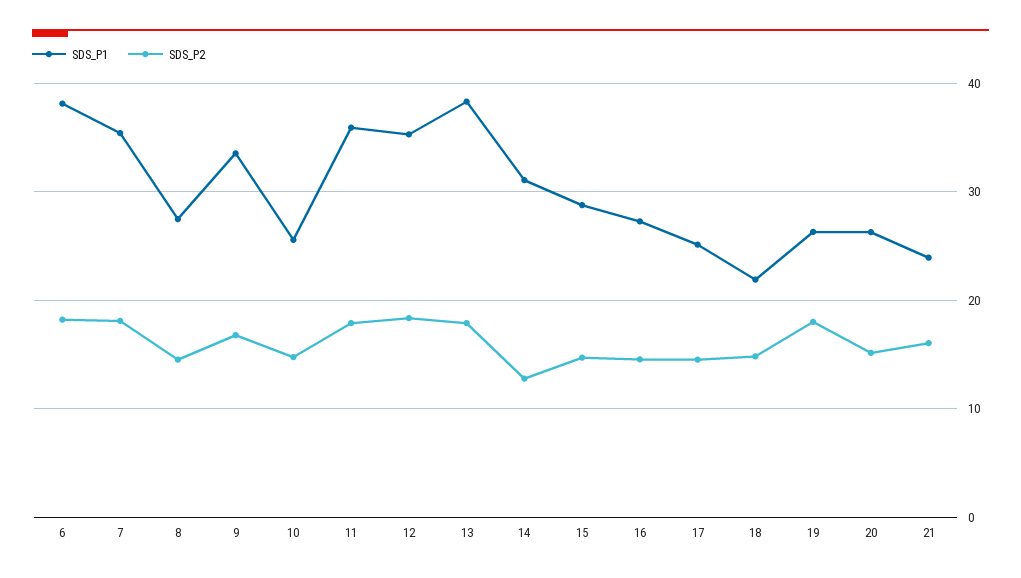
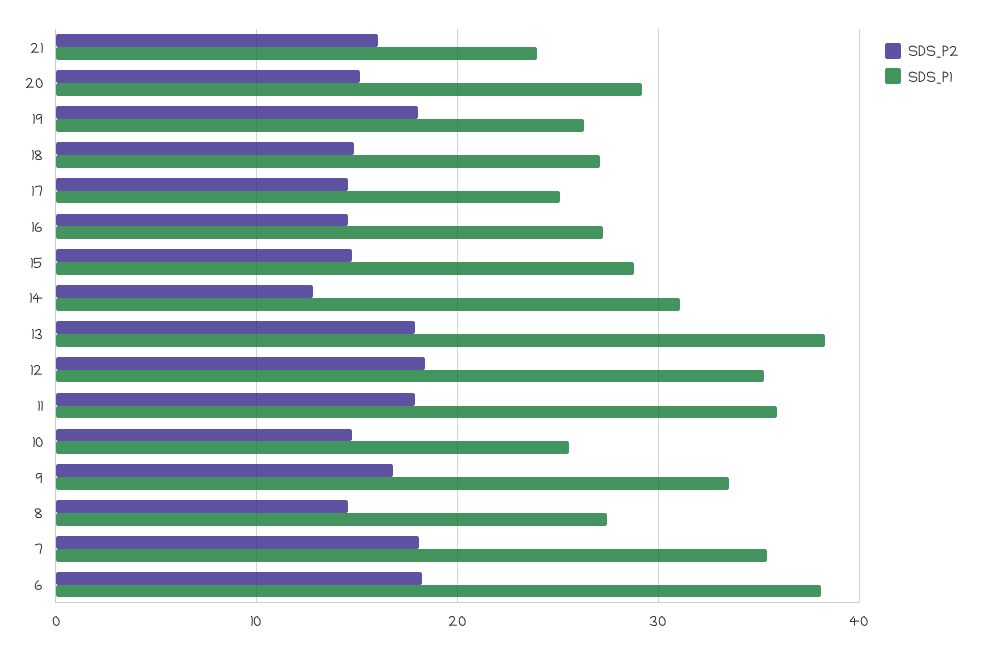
SDS_P1, 18: 22 -> 27
SDS_P1, 20: 26 -> 29

